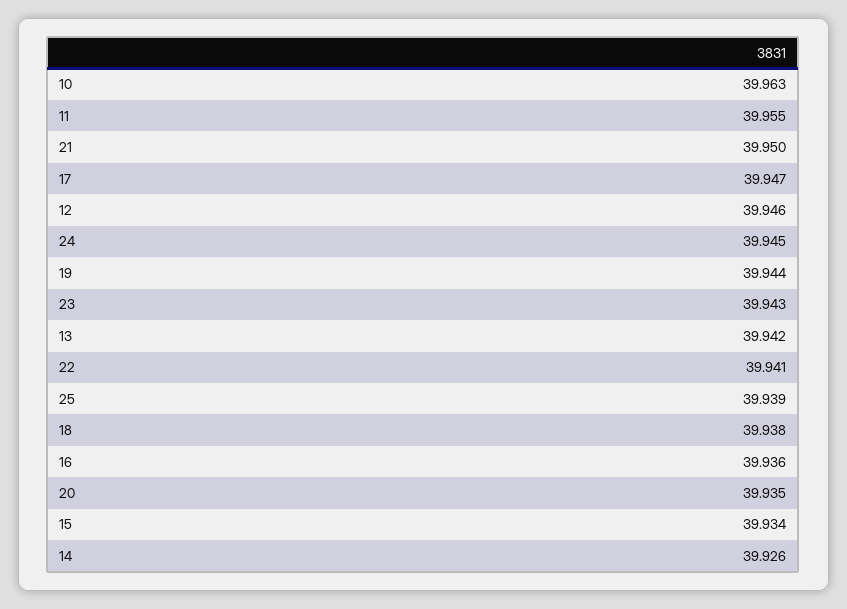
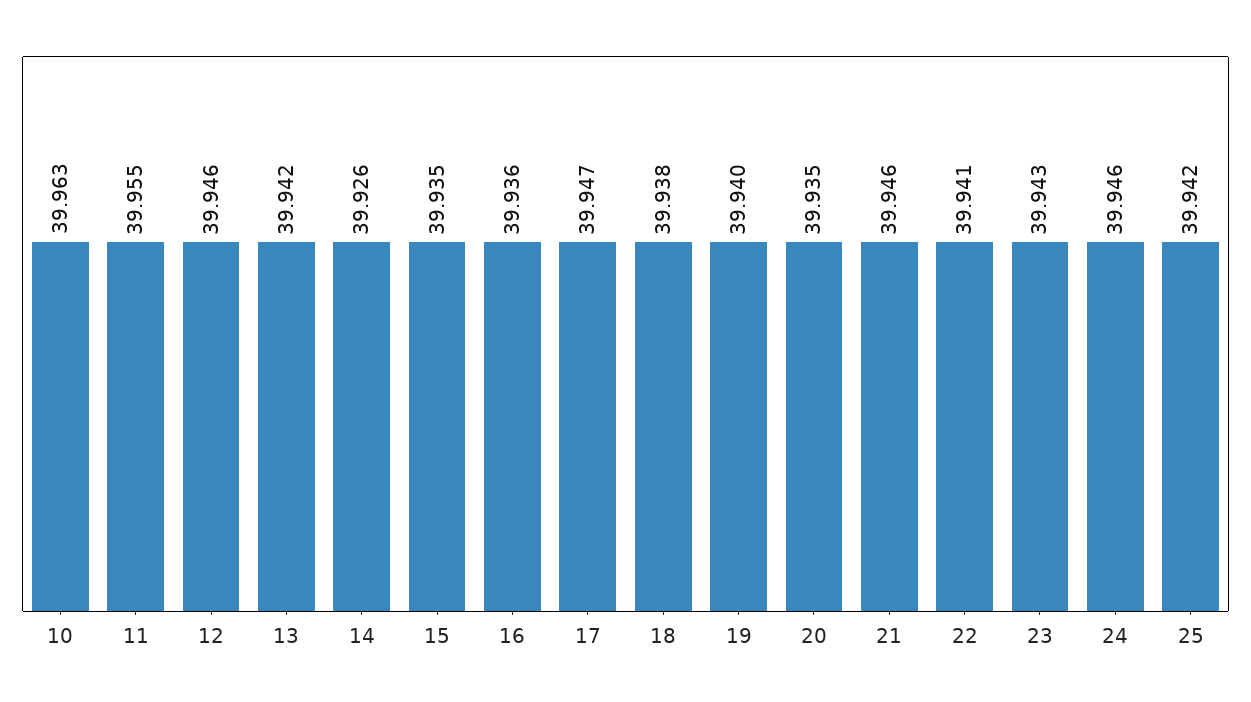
21: 39.95 -> 39.946
24: 39.945 -> 39.946
19: 39.944 -> 39.94
25: 39.939 -> 39.942
15: 39.934 -> 39.935

